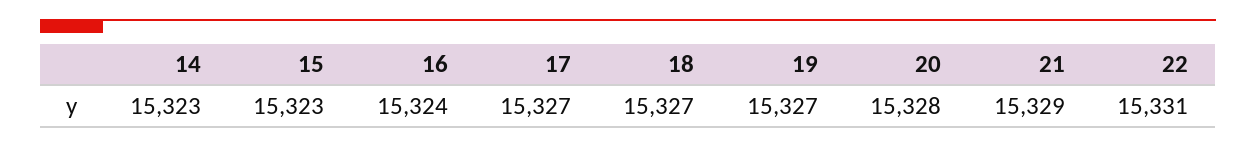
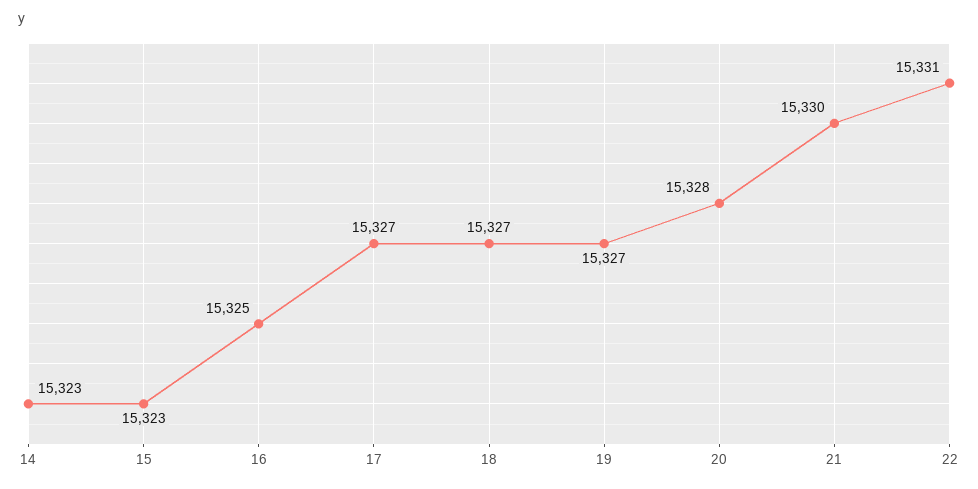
16: 15324 -> 15325
21: 15329 -> 15330

